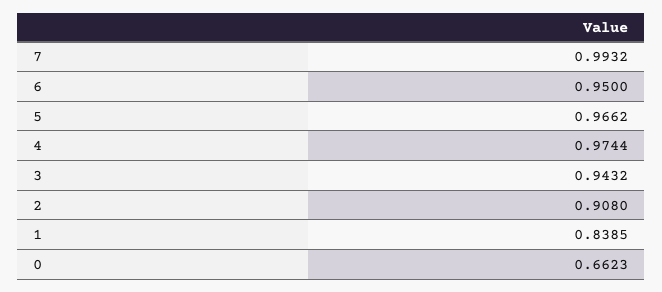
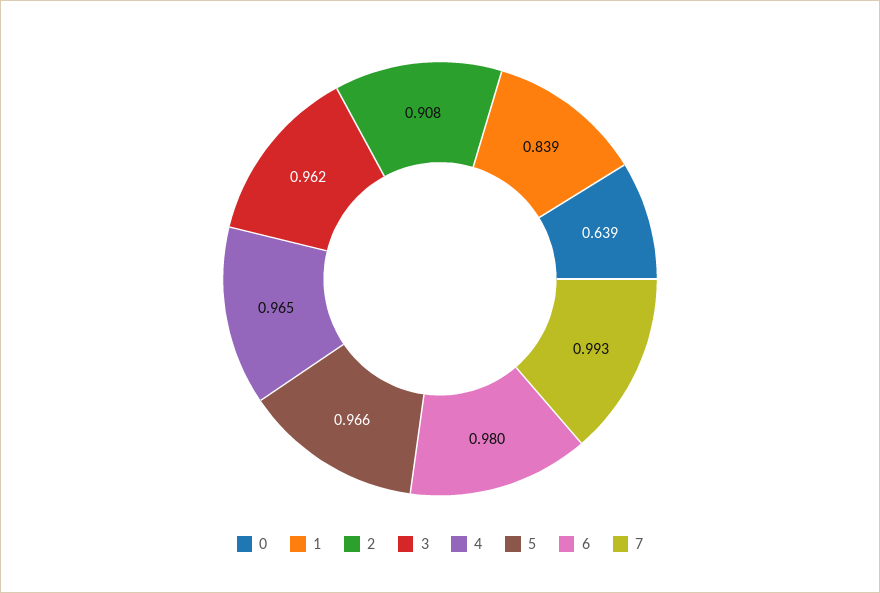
6: 0.95 -> 0.98
4: 0.9744 -> 0.965
3: 0.9432 -> 0.962
0: 0.6623 -> 0.639

